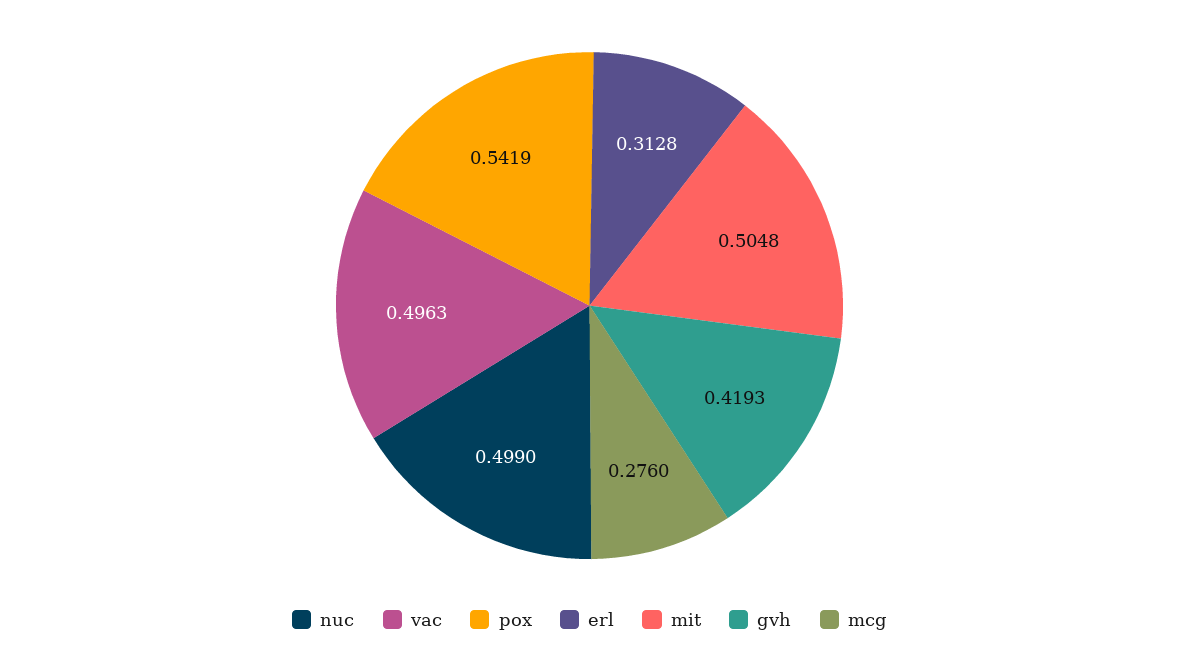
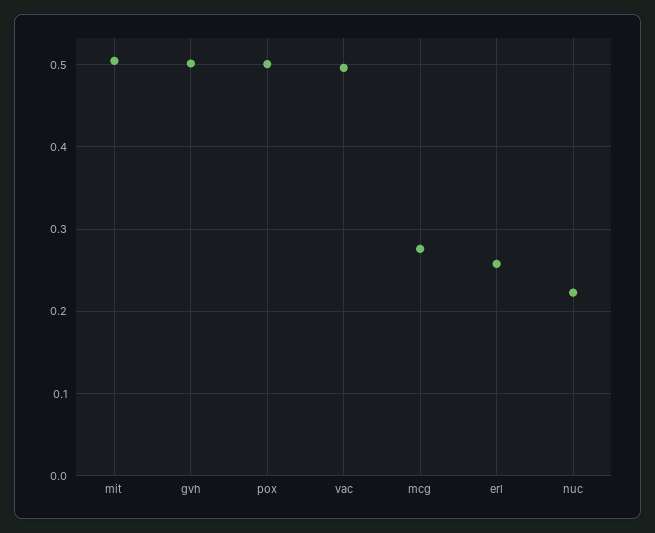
nuc: 0.499 -> 0.22
pox: 0.5419 -> 0.5
erl: 0.3128 -> 0.26
gvh: 0.4193 -> 0.5

